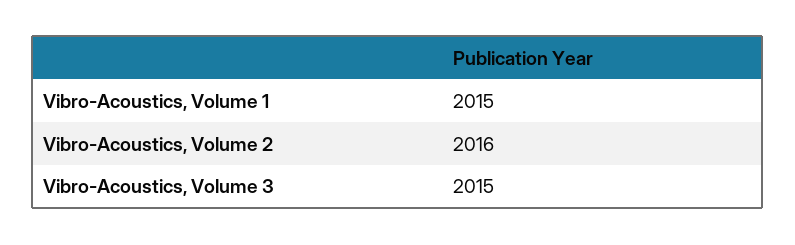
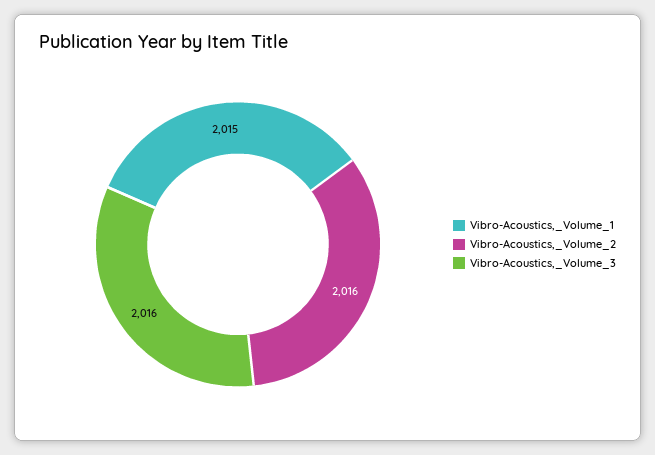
Vibro-Acoustics, Volume 3: 2015 -> 2016

